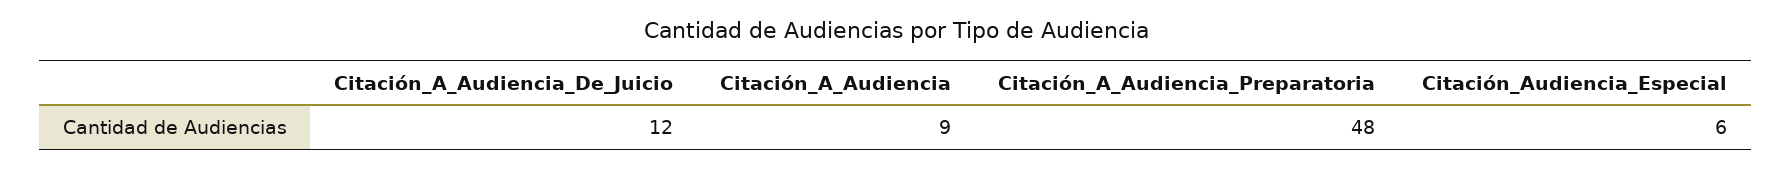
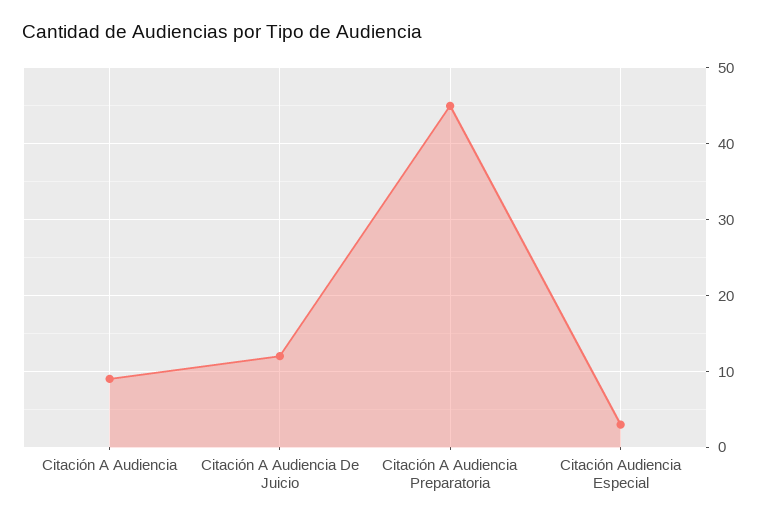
Citación_A_Audiencia_Preparatoria: 48 -> 45
Citación_Audiencia_Especial: 6 -> 3

